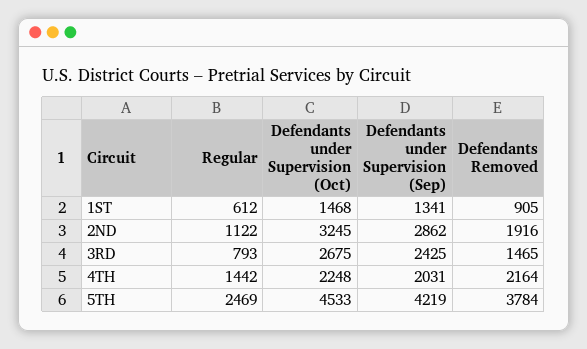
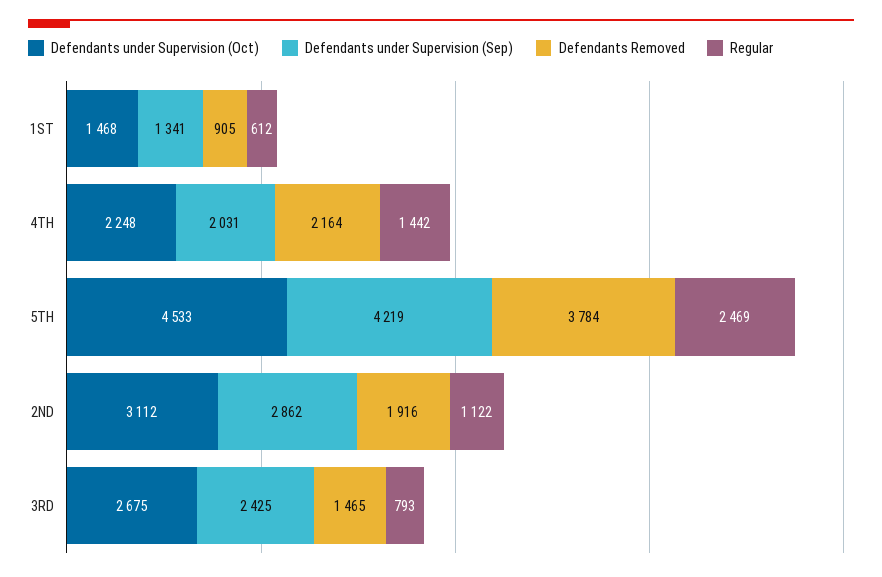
Defendants under Supervision (Oct), 2ND: 3245 -> 3112

